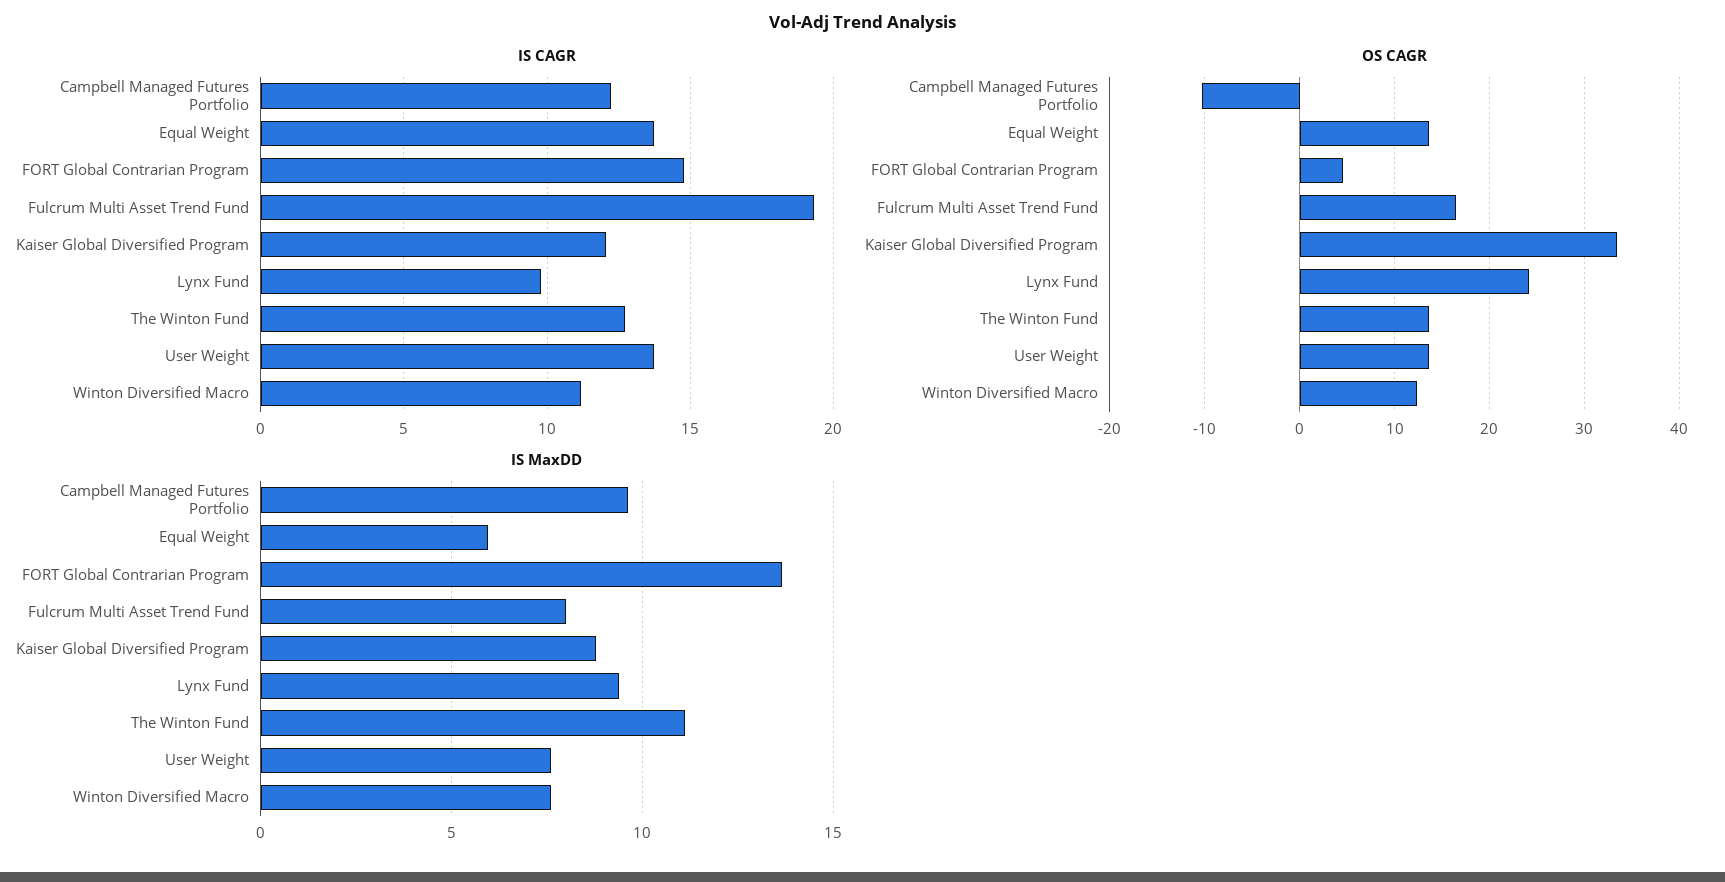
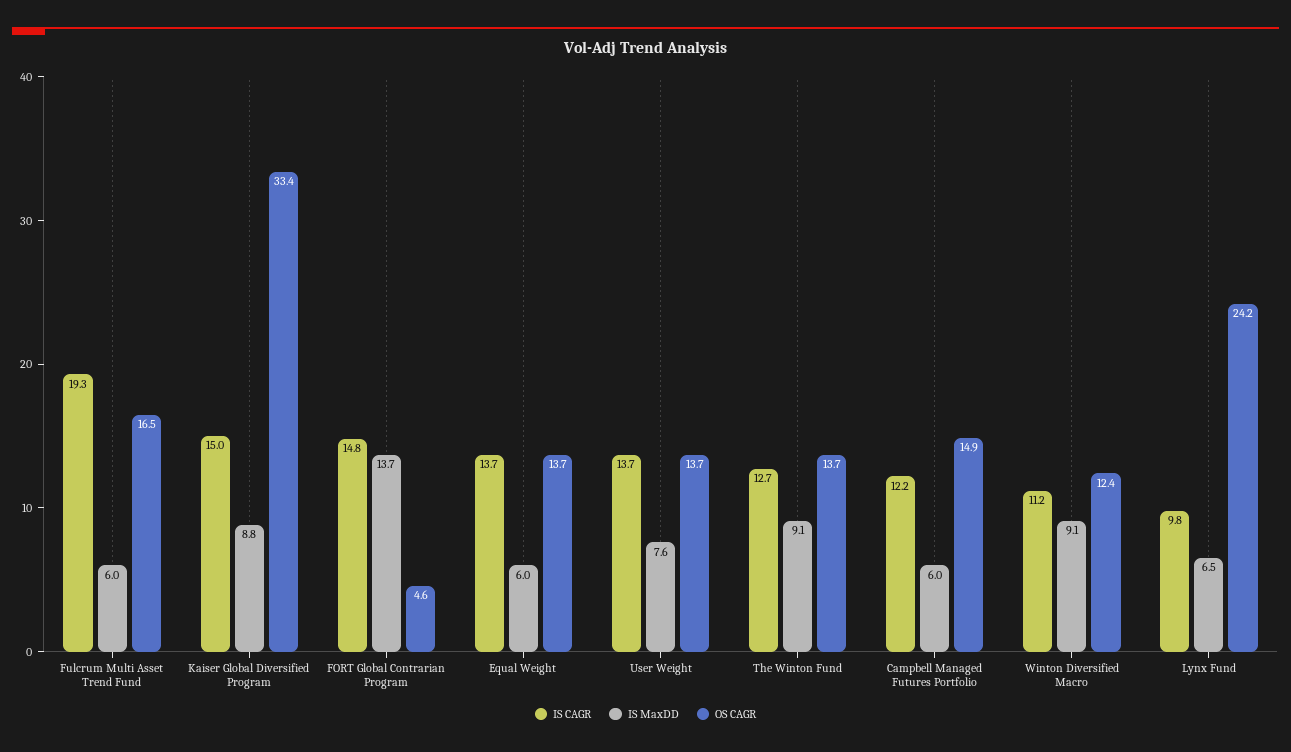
IS CAGR, Kaiser Global Diversified Program: 12 -> 15
OS CAGR, Campbell Managed Futures Portfolio: -10 -> 14.9
IS MaxDD, Campbell Managed Futures Portfolio: 9.5 -> 6
IS MaxDD, Fulcrum Multi Asset Trend Fund: 8 -> 6
IS MaxDD, Lynx Fund: 9.5 -> 6.5
IS MaxDD, The Winton Fund: 11 -> 9.1
IS MaxDD, Winton Diversified Macro: 7.5 -> 9.1

